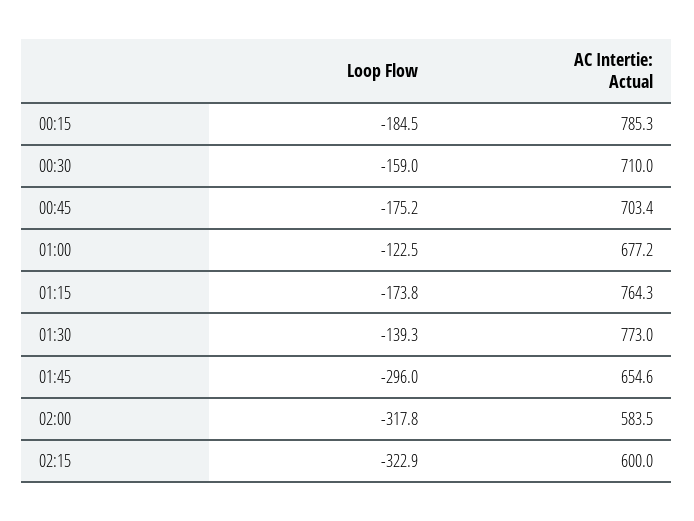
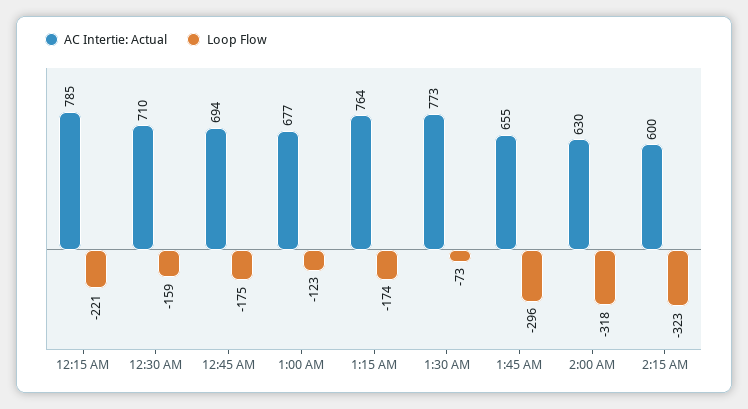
Loop Flow, 00:15: -184.5 -> -221
AC Intertie: Actual, 00:45: 703.4 -> 694
Loop Flow, 01:30: -139.3 -> -73
AC Intertie: Actual, 02:00: 583.5 -> 630

